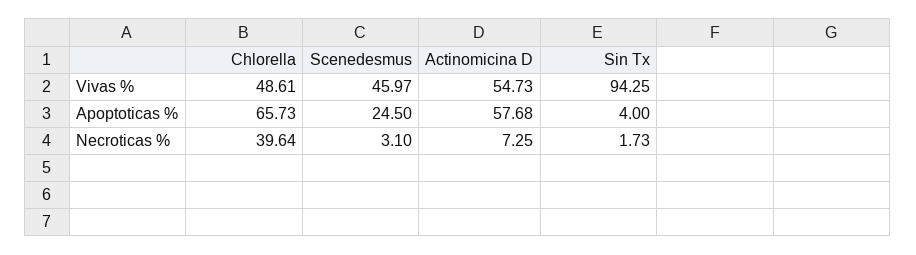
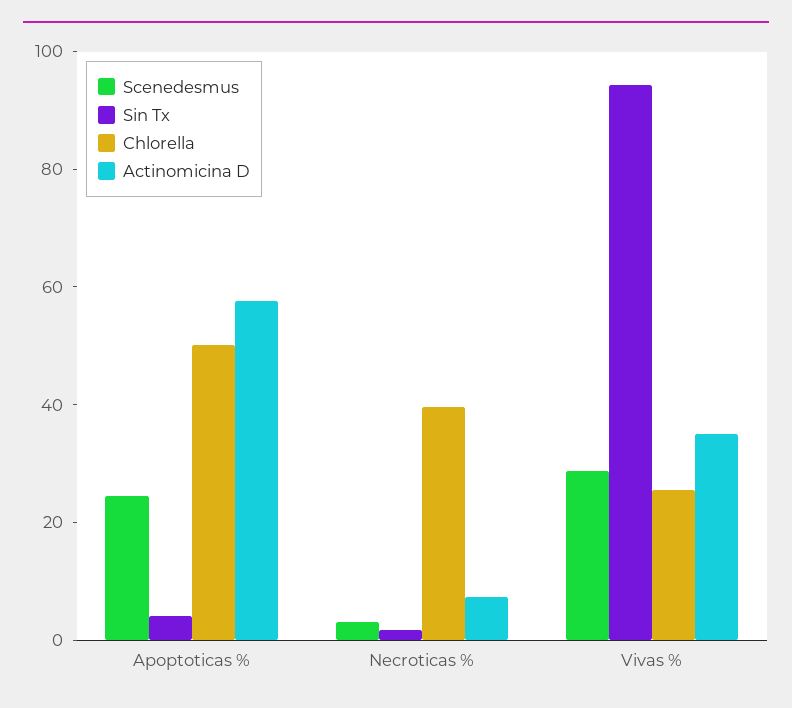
Chlorella, Vivas %: 48.61 -> 25
Scenedesmus, Vivas %: 45.97 -> 30
Actinomicina D, Vivas %: 54.73 -> 35
Chlorella, Apoptoticas %: 65.73 -> 50

